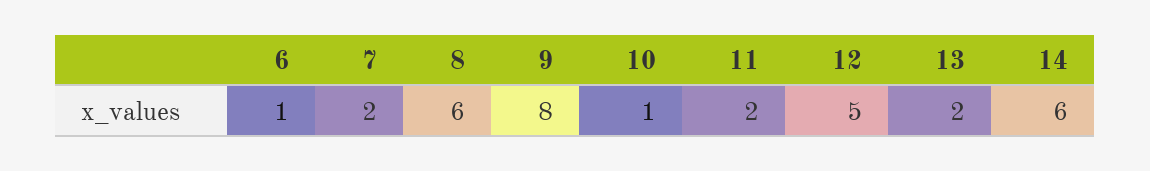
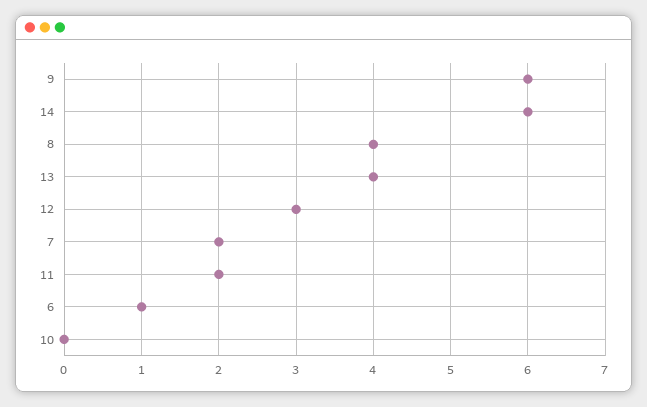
8: 6 -> 4
9: 8 -> 6
10: 1 -> 0
12: 5 -> 3
13: 2 -> 4

